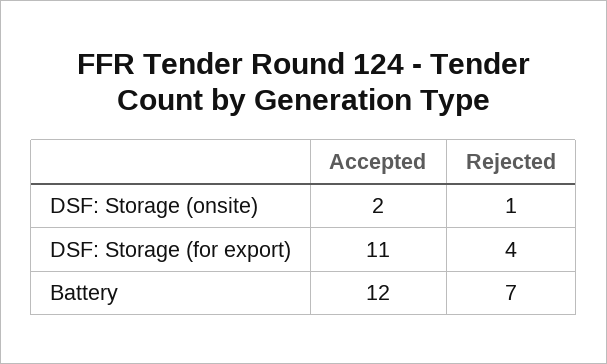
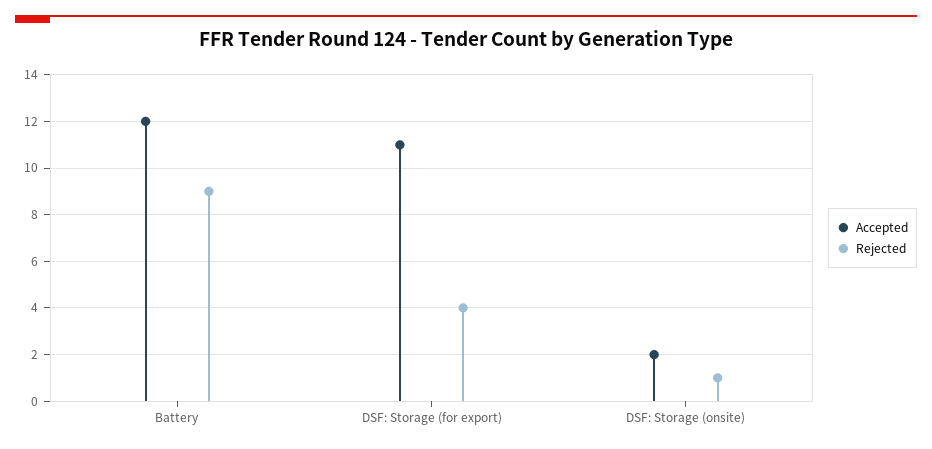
Rejected, Battery: 7 -> 9

